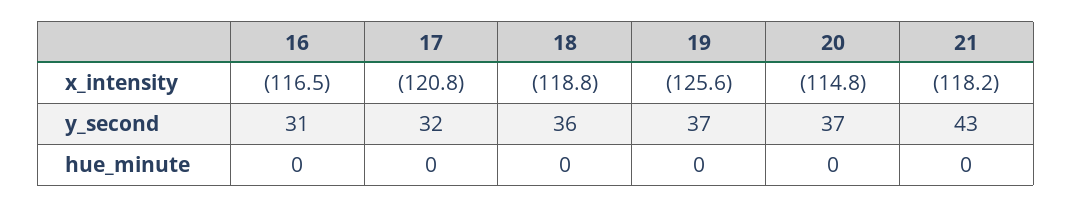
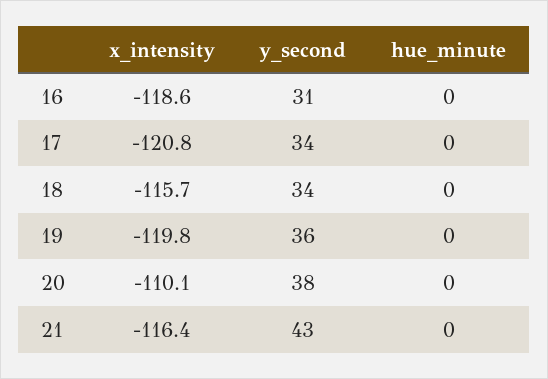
16, x_intensity: -116.5 -> -118.6
18, x_intensity: -118.8 -> -115.7
19, x_intensity: -125.6 -> -119.8
20, x_intensity: -114.8 -> -110.1
21, x_intensity: -118.2 -> -116.4
17, y_second: 32 -> 34
18, y_second: 36 -> 34
19, y_second: 37 -> 36
20, y_second: 37 -> 38

